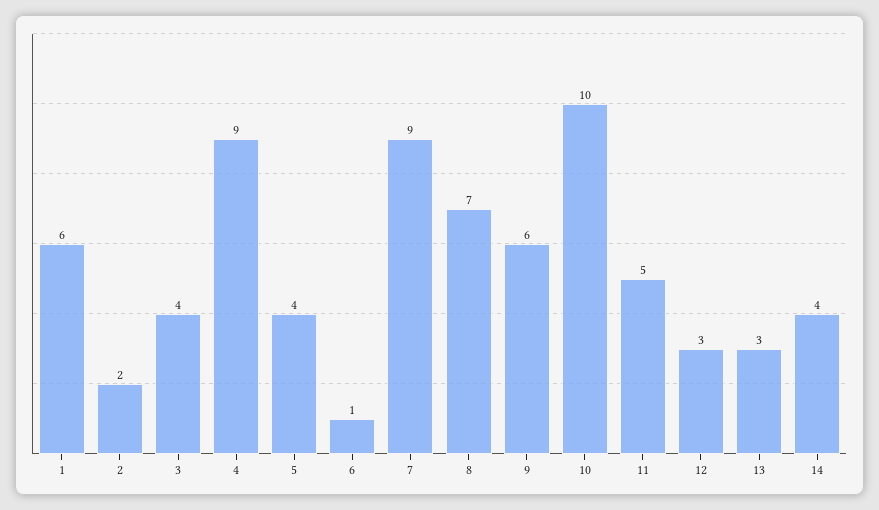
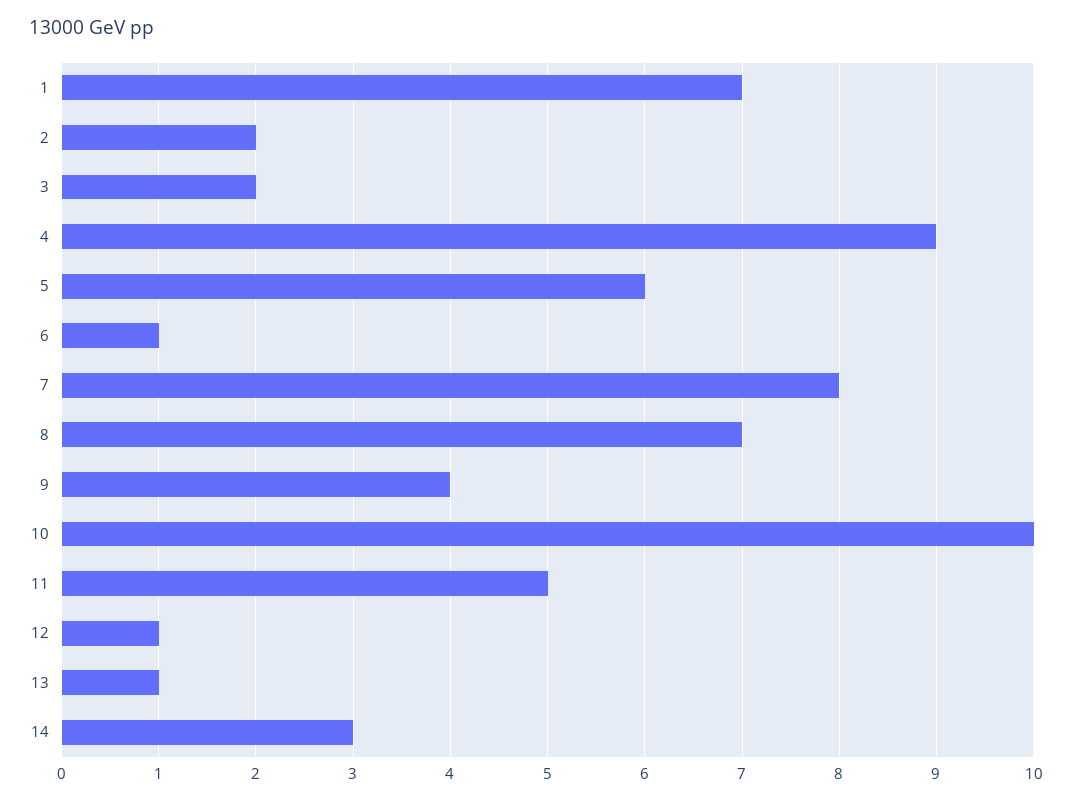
1: 6 -> 7
3: 4 -> 2
5: 4 -> 6
7: 9 -> 8
9: 6 -> 4
12: 3 -> 1
13: 3 -> 1
14: 4 -> 3

